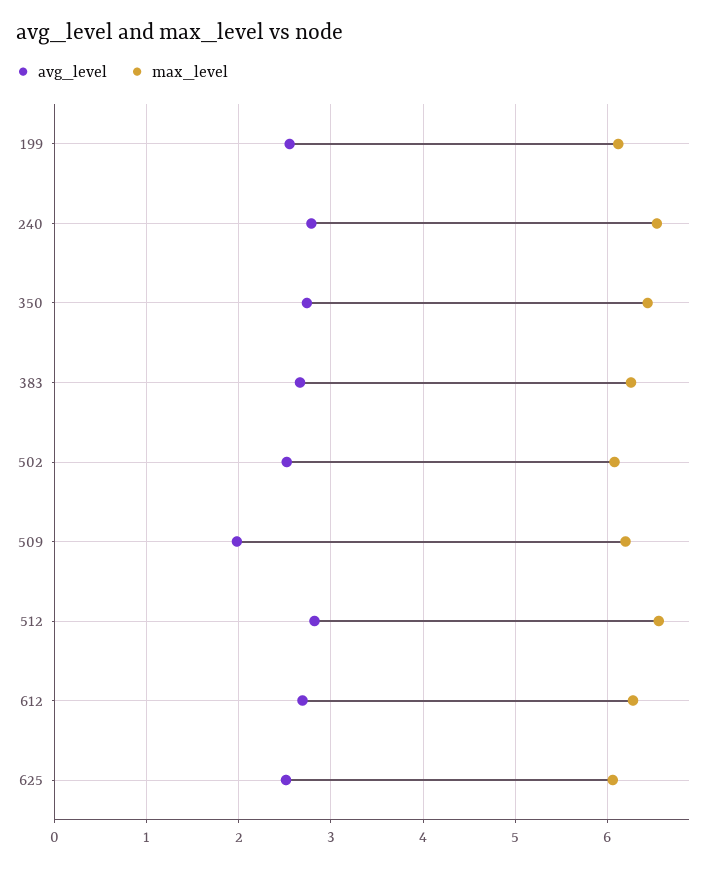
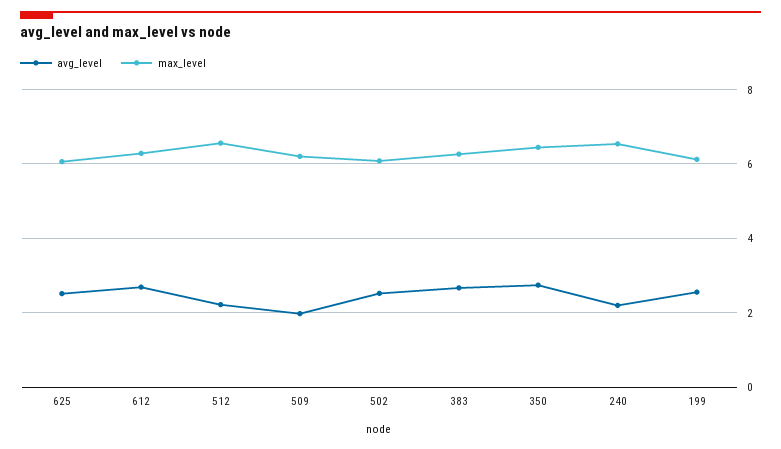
avg_level, 240: 2.8 -> 2.2
avg_level, 512: 2.8 -> 2.2

